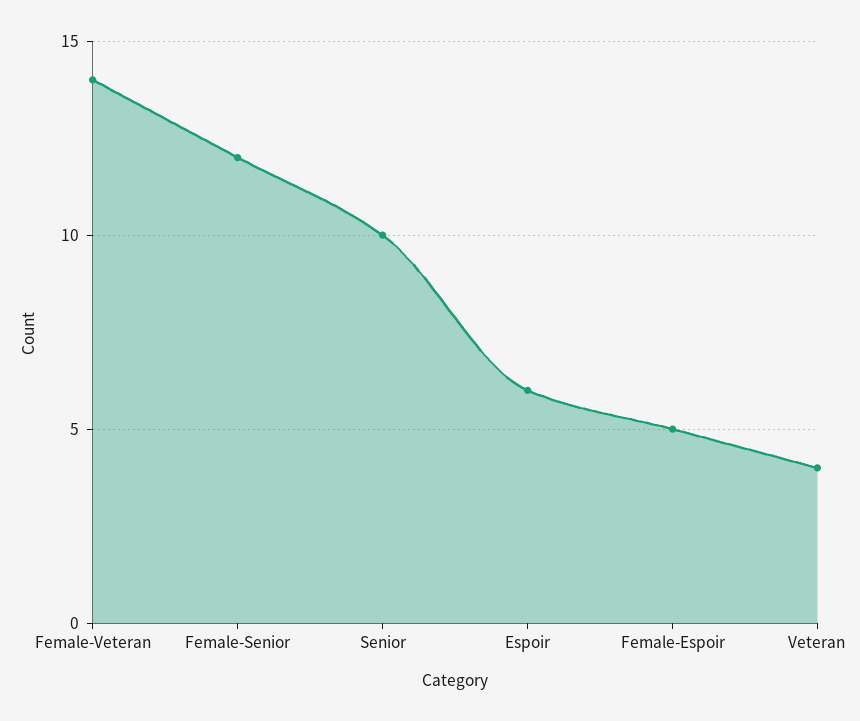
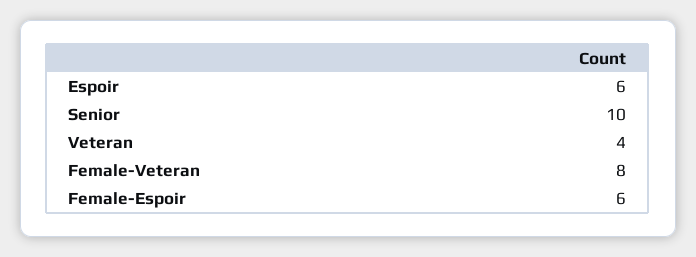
Female-Veteran: 14 -> 8
Female-Senior: 12 -> none
Female-Espoir: 5 -> 6

